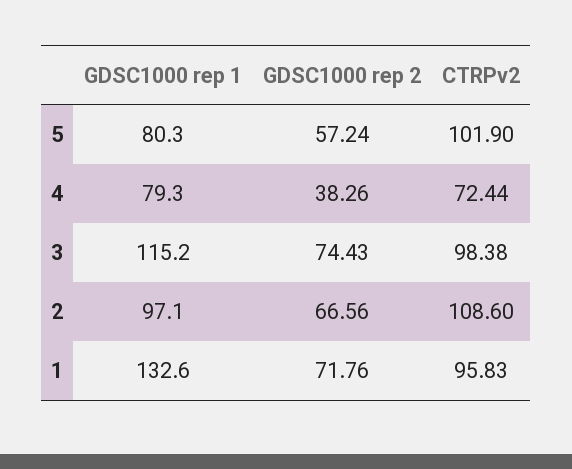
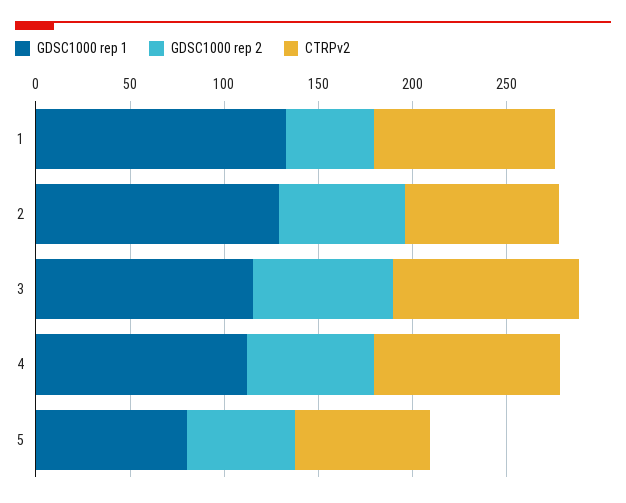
CTRPv2, 5: 101.9 -> 70
GDSC1000 rep 1, 4: 79.3 -> 110
GDSC1000 rep 2, 4: 38.26 -> 70
CTRPv2, 4: 72.44 -> 100
GDSC1000 rep 1, 2: 97.1 -> 130
CTRPv2, 2: 108.6 -> 80
GDSC1000 rep 2, 1: 71.76 -> 50

